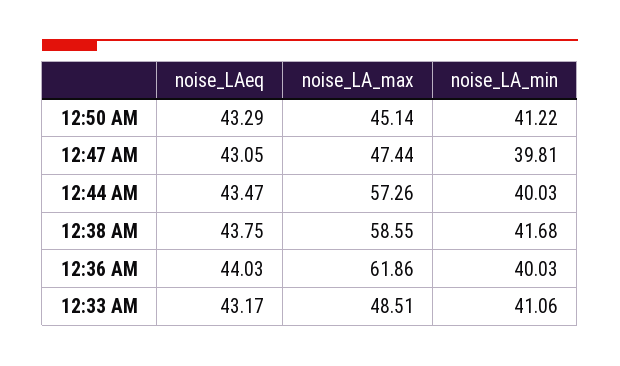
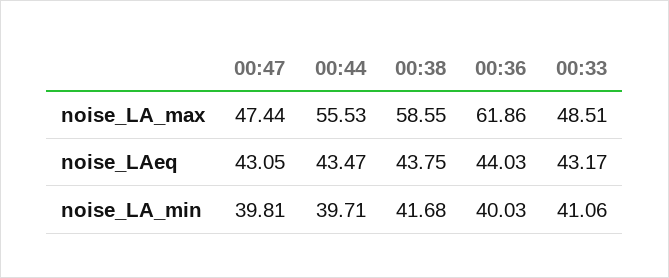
noise_LAeq, 12:50 AM: 43.29 -> none
noise_LA_max, 12:50 AM: 45.14 -> none
noise_LA_min, 12:50 AM: 41.22 -> none
noise_LA_max, 12:44 AM: 57.26 -> 55.53
noise_LA_min, 12:44 AM: 40.03 -> 39.71

